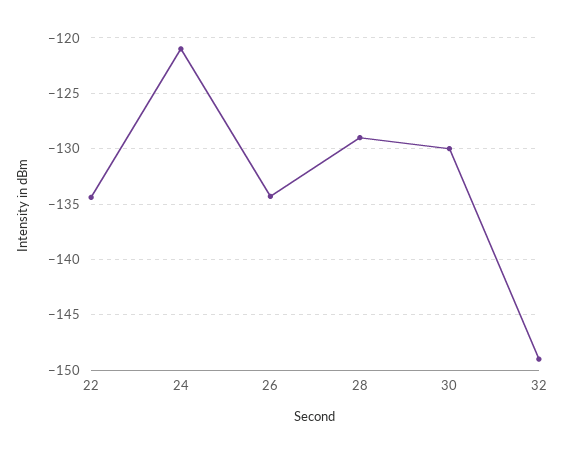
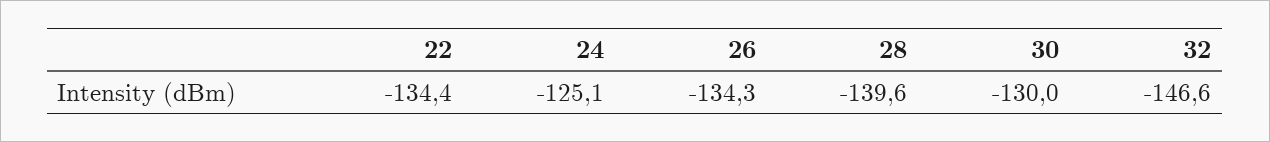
24: -121 -> -125.1
28: -129 -> -139.6
32: -149 -> -146.6

